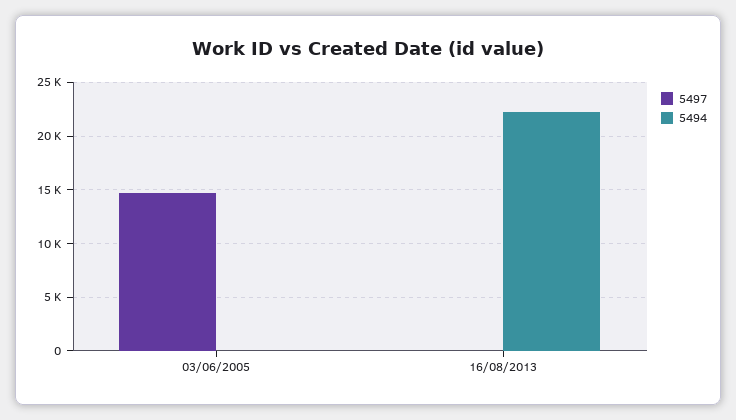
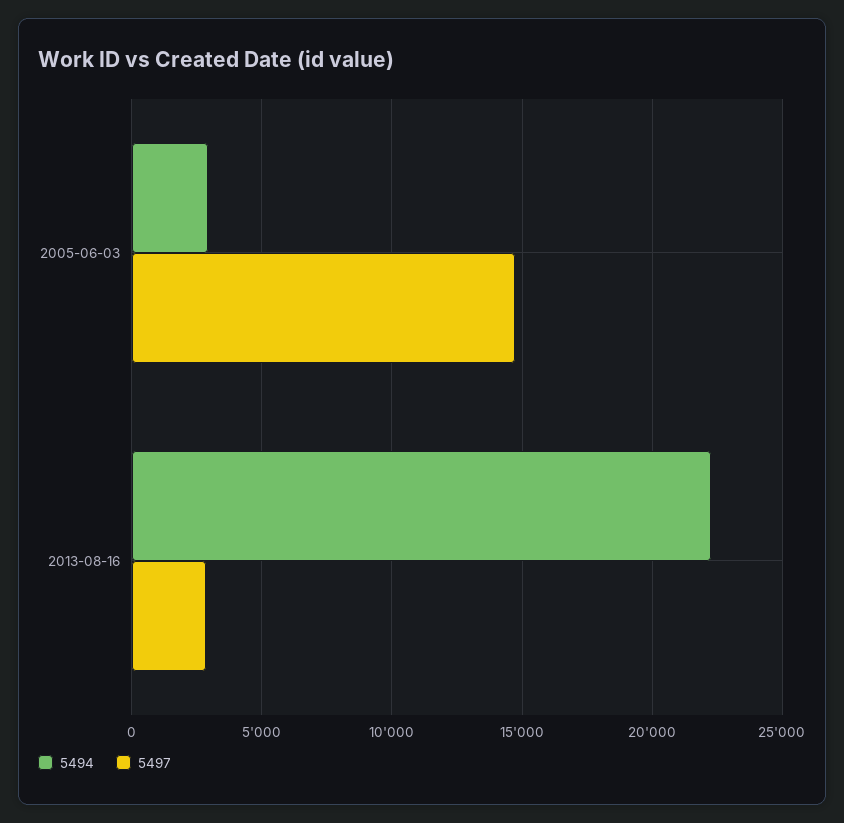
5494, 03/06/2005: 0 -> 3000
5497, 16/08/2013: 0 -> 3000

